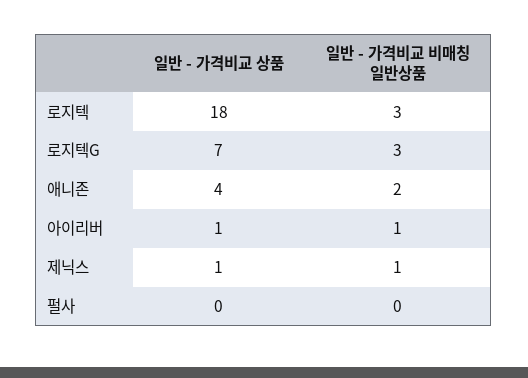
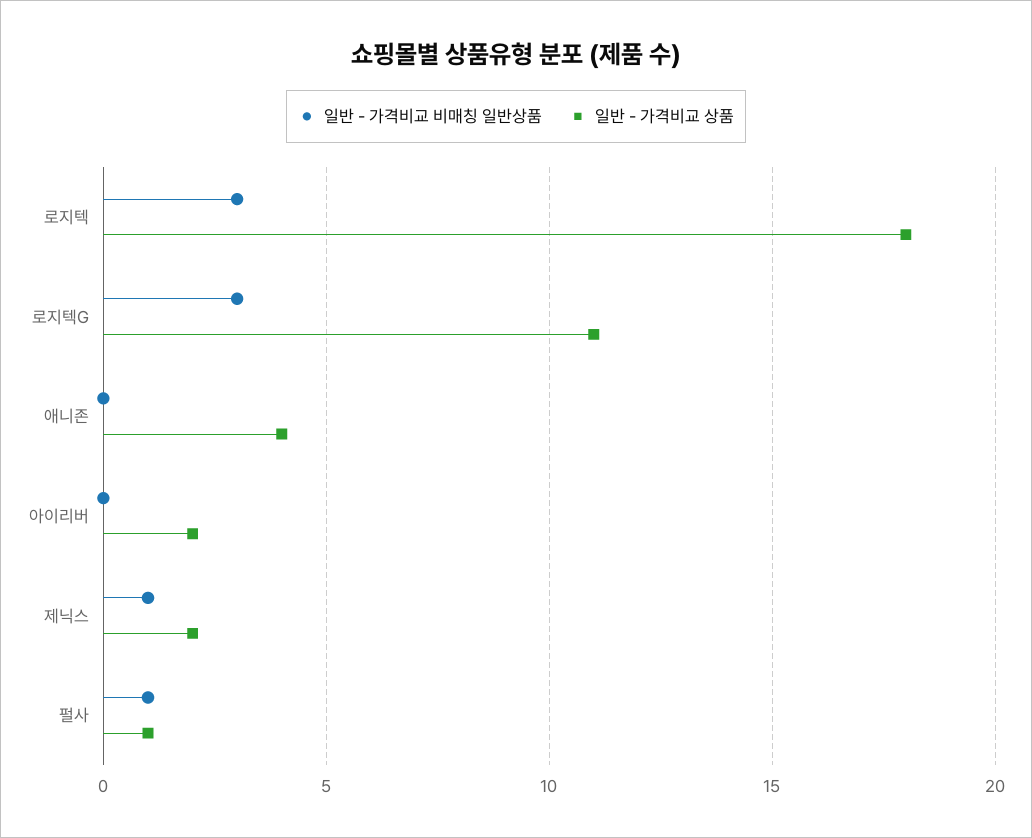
일반 - 가격비교 상품, 로지텍G: 7 -> 11
일반 - 가격비교 비매칭 일반상품, 애니존: 2 -> 0
일반 - 가격비교 상품, 아이리버: 1 -> 2
일반 - 가격비교 비매칭 일반상품, 아이리버: 1 -> 0
일반 - 가격비교 상품, 제닉스: 1 -> 2
일반 - 가격비교 상품, 펄사: 0 -> 1
일반 - 가격비교 비매칭 일반상품, 펄사: 0 -> 1

